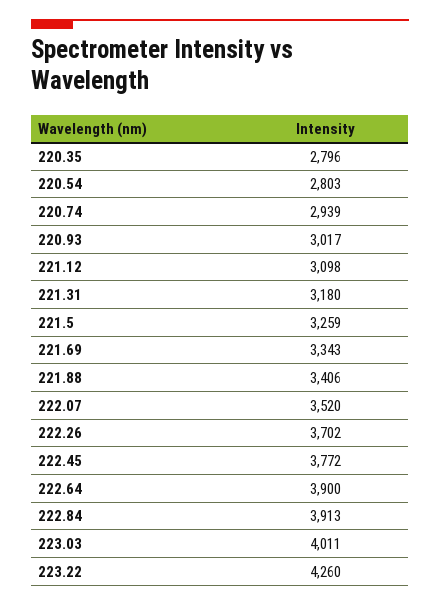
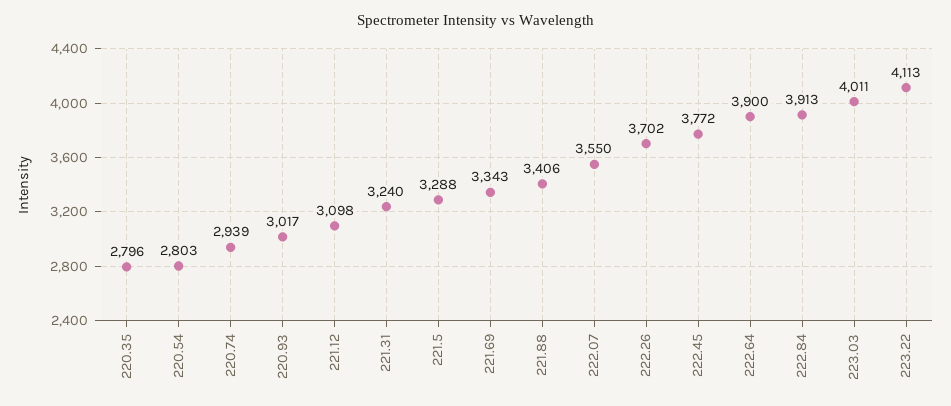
221.31: 3180 -> 3240
221.5: 3259 -> 3288
222.07: 3520 -> 3550
223.22: 4260 -> 4113

